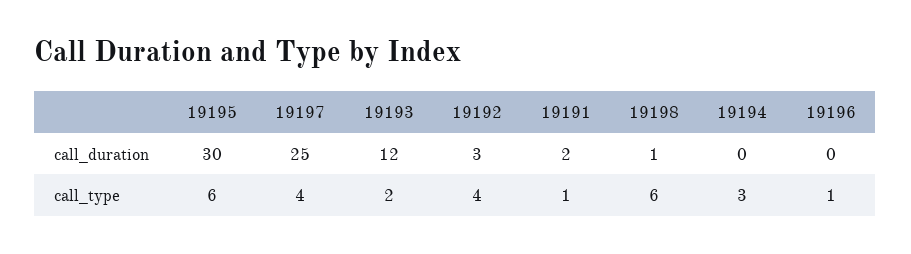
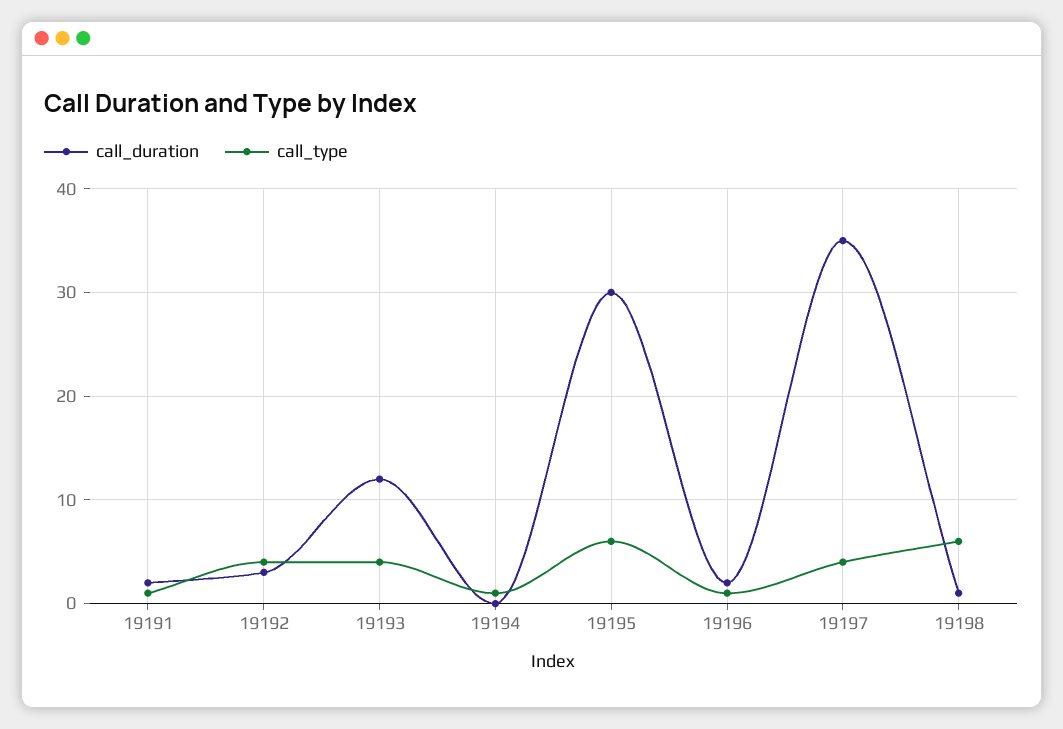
call_duration, 19197: 25 -> 35
call_duration, 19196: 0 -> 2
call_type, 19193: 2 -> 4
call_type, 19194: 3 -> 1

